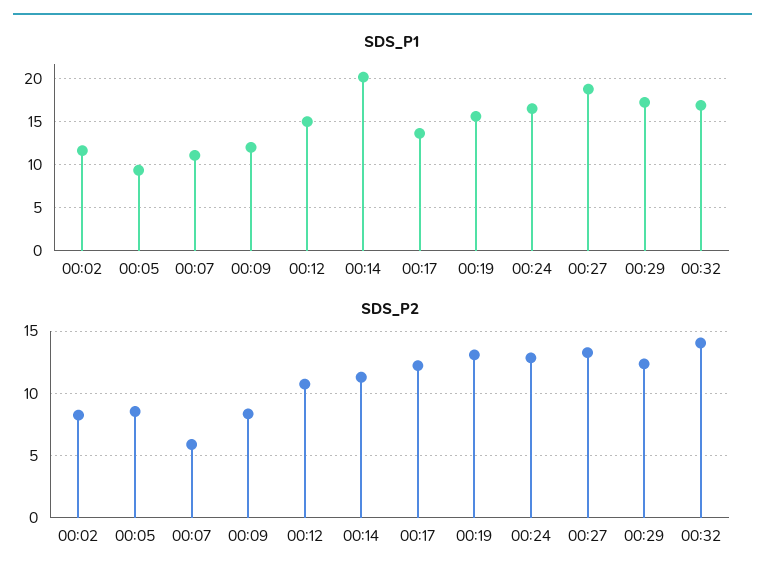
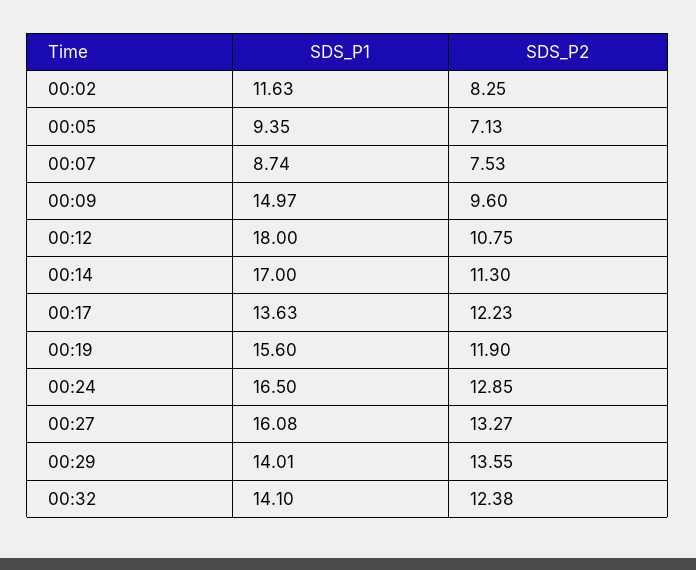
SDS_P1, 00:07: 11 -> 8.74
SDS_P1, 00:09: 12 -> 14.97
SDS_P1, 00:12: 15 -> 18
SDS_P1, 00:14: 20 -> 17
SDS_P1, 00:27: 19 -> 16.08
SDS_P1, 00:29: 17 -> 14.01
SDS_P1, 00:32: 17 -> 14.1
SDS_P2, 00:05: 8.5 -> 7.13
SDS_P2, 00:07: 6 -> 7.53
SDS_P2, 00:09: 8.5 -> 9.6
SDS_P2, 00:19: 13 -> 11.9
SDS_P2, 00:29: 12.5 -> 13.55
SDS_P2, 00:32: 14 -> 12.38

